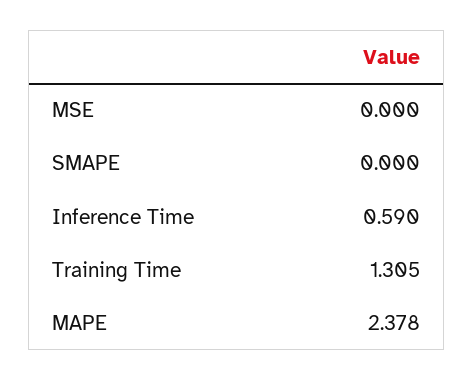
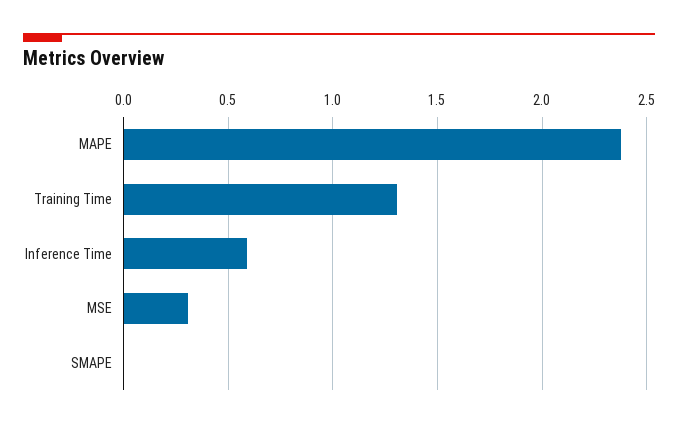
MSE: 0 -> 0.3

